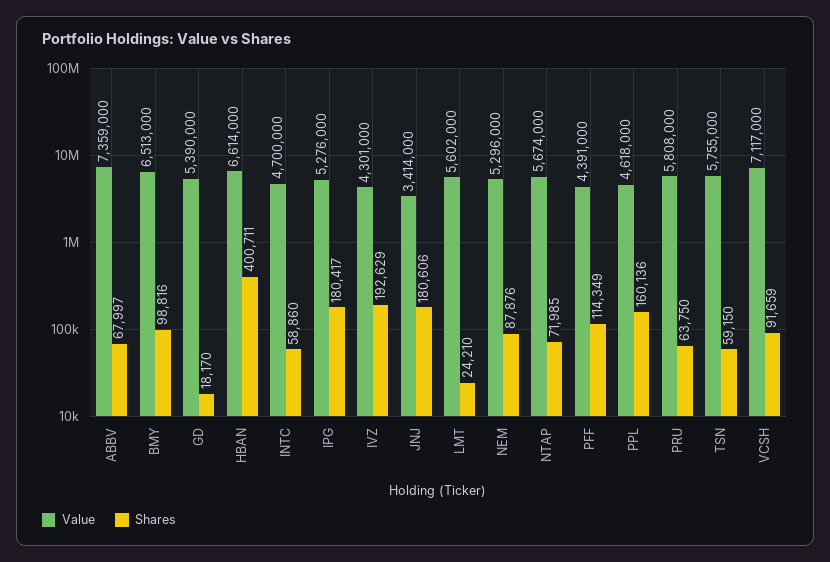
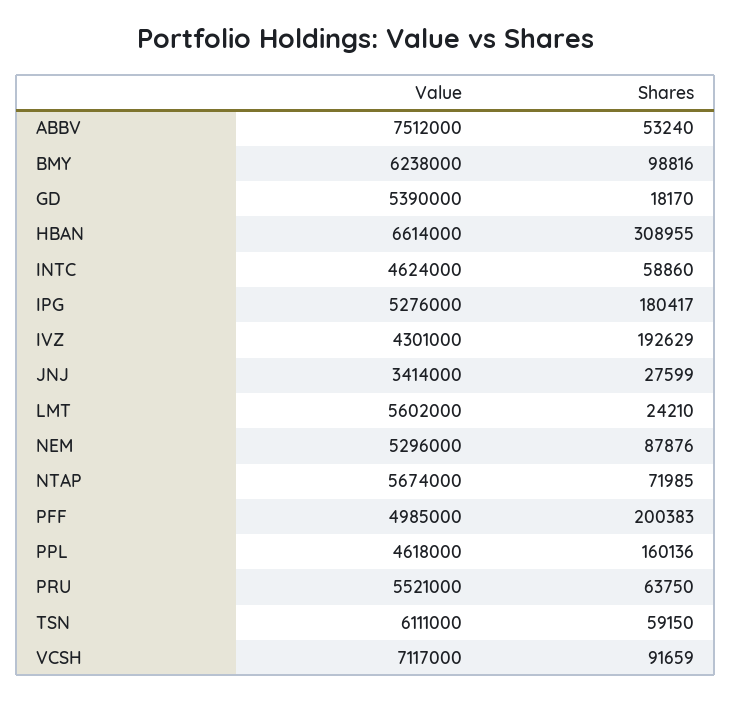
Value, ABBV: 7359000 -> 7512000
Shares, ABBV: 67997 -> 53240
Value, BMY: 6513000 -> 6238000
Shares, HBAN: 400711 -> 308955
Value, INTC: 4700000 -> 4624000
Shares, JNJ: 180606 -> 27599
Value, PFF: 4391000 -> 4985000
Shares, PFF: 114349 -> 200383
Value, PRU: 5808000 -> 5521000
Value, TSN: 5755000 -> 6111000

